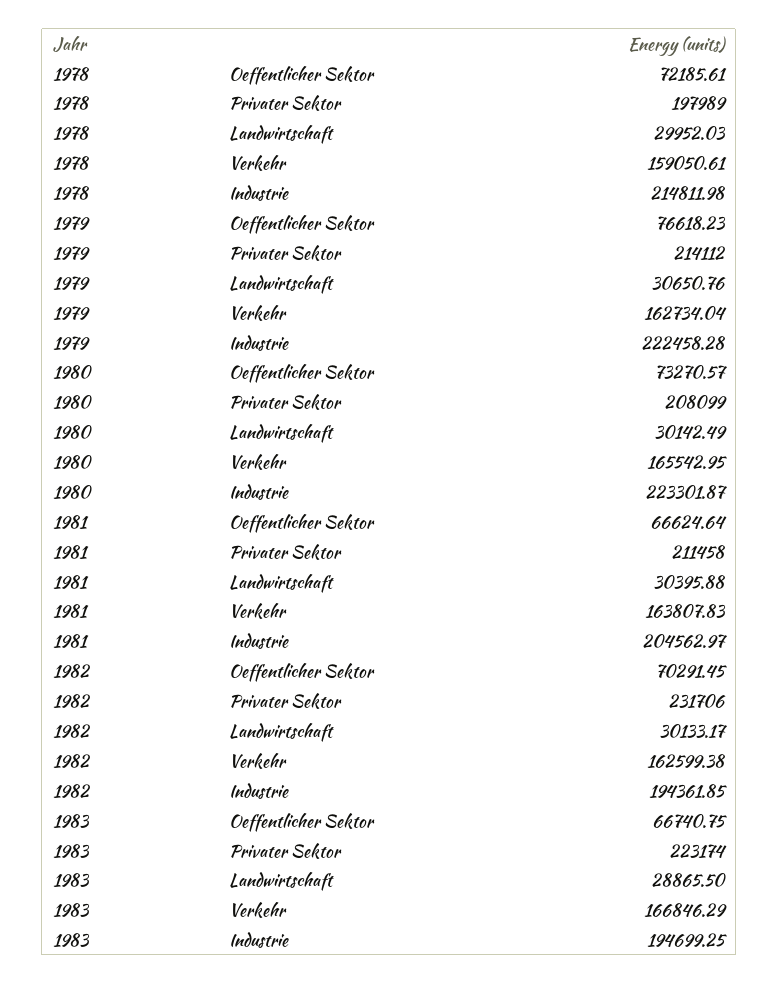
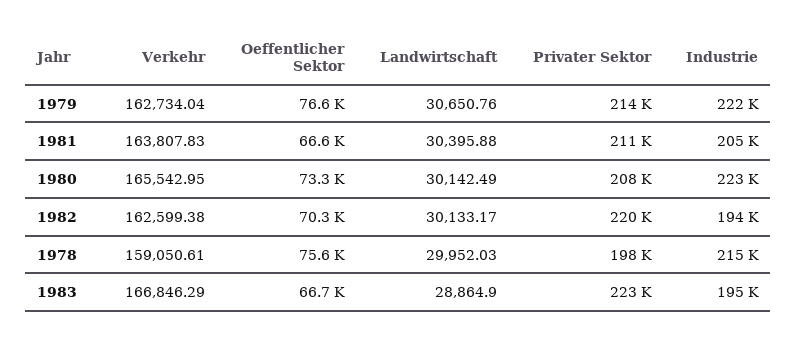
1978, Oeffentlicher Sektor: 72185.61 -> 75600
1982, Privater Sektor: 231706 -> 220000
1983, Landwirtschaft: 28865.5 -> 28864.9

